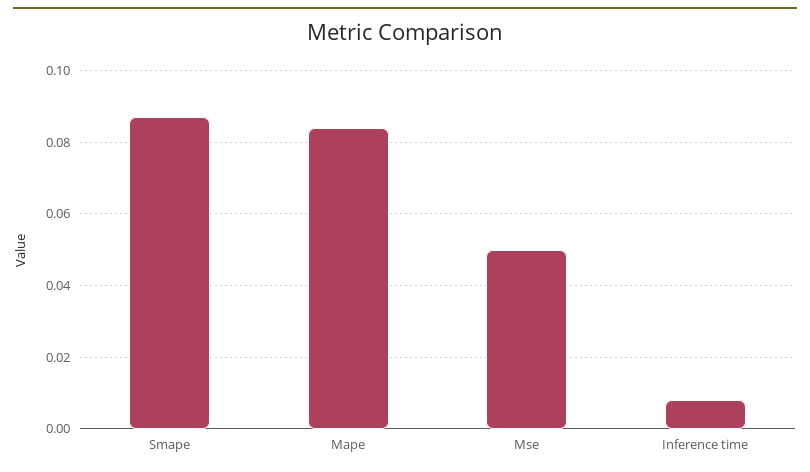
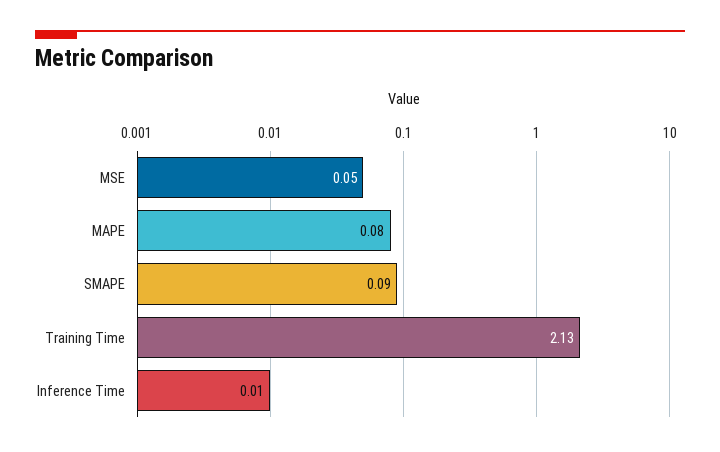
Training Time: none -> 2.13

